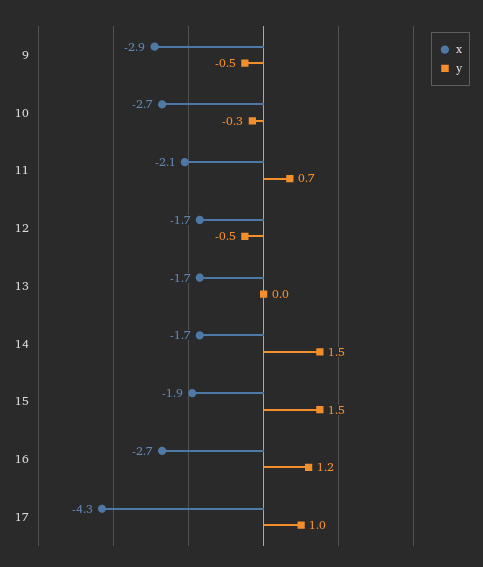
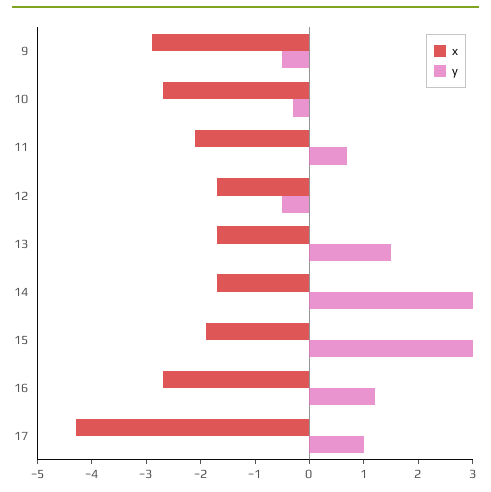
y, 13: 0 -> 1.5
y, 14: 1.5 -> 3
y, 15: 1.5 -> 3

